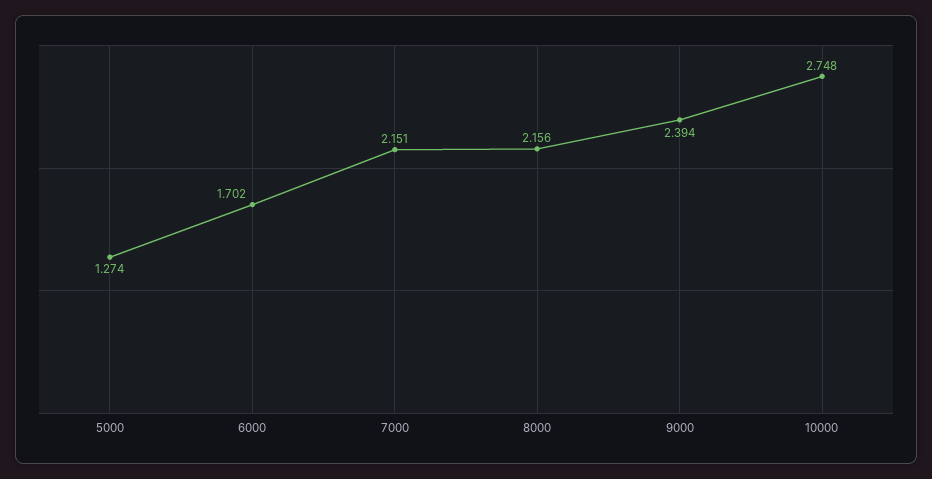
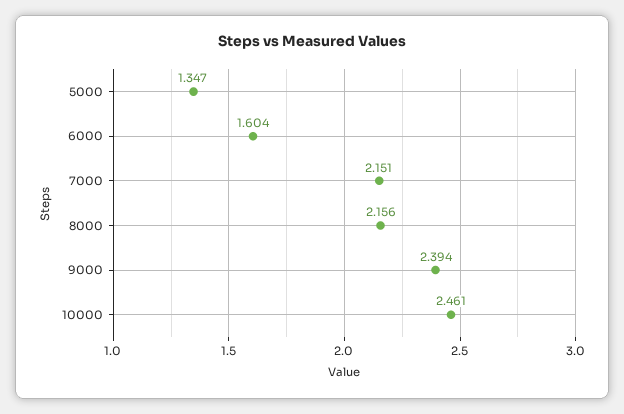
5000: 1.274 -> 1.347
6000: 1.702 -> 1.604
10000: 2.748 -> 2.461

